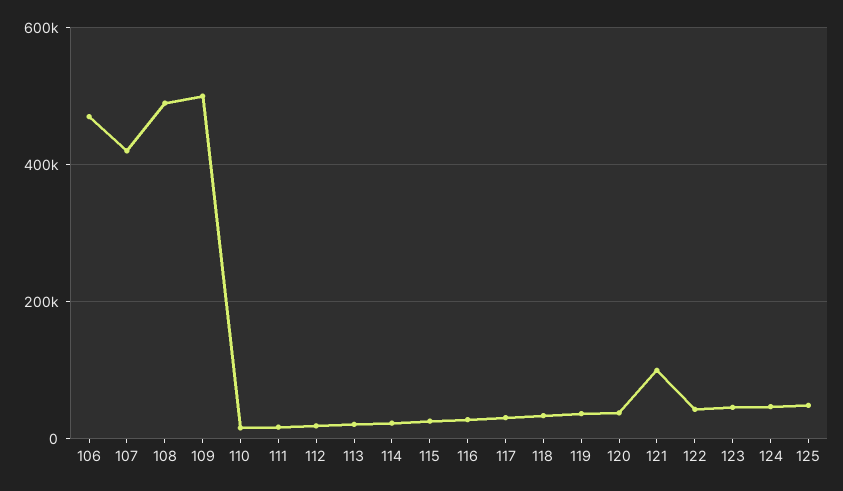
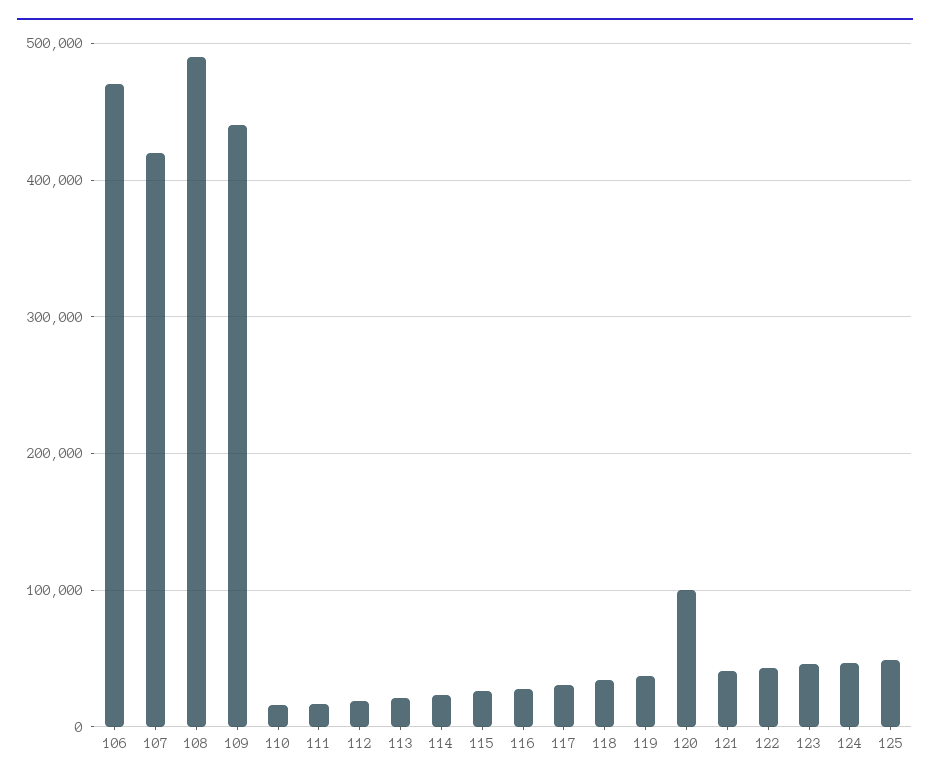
109: 500000 -> 440000
120: 40000 -> 100000
121: 100000 -> 40000

